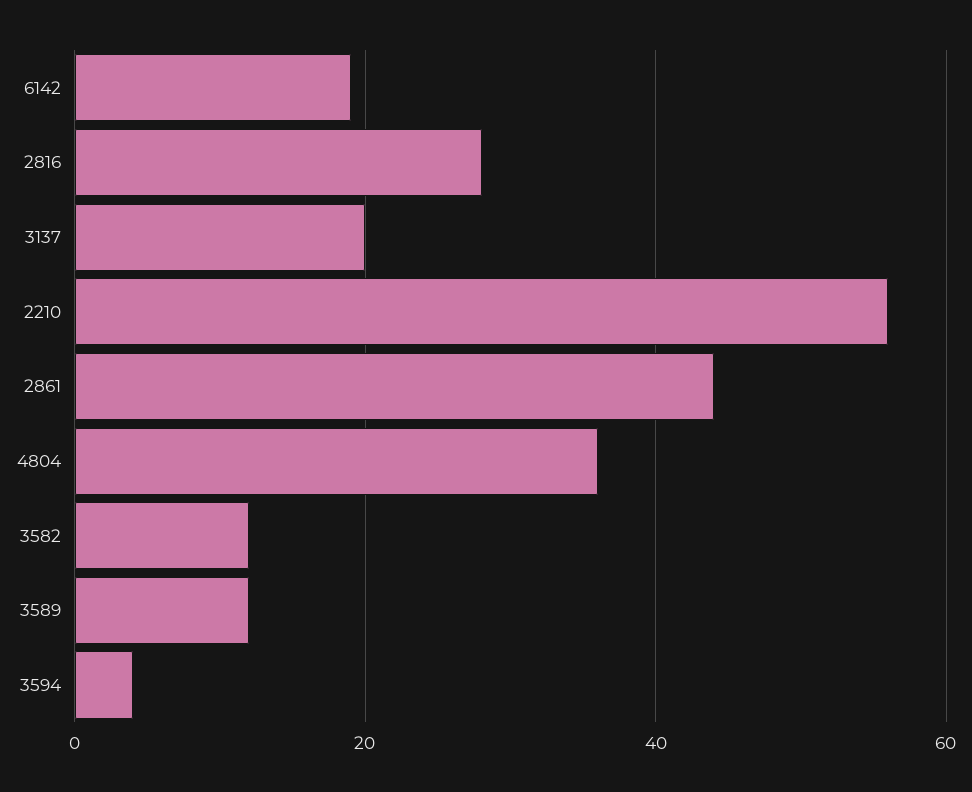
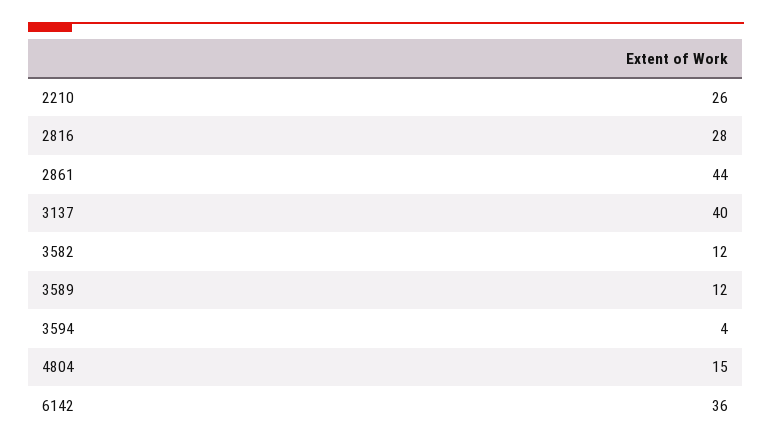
6142: 20 -> 36
3137: 20 -> 40
2210: 55 -> 26
4804: 35 -> 15

